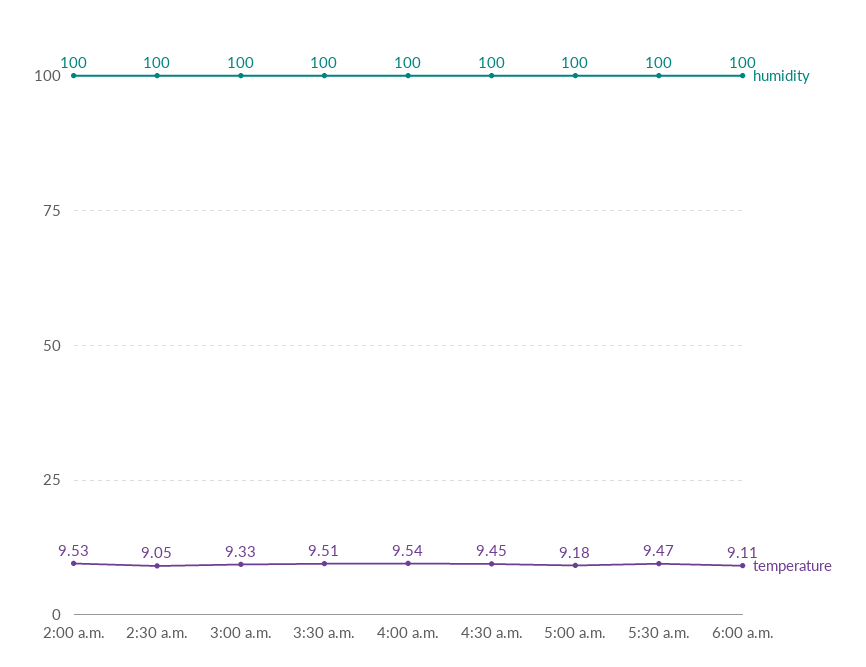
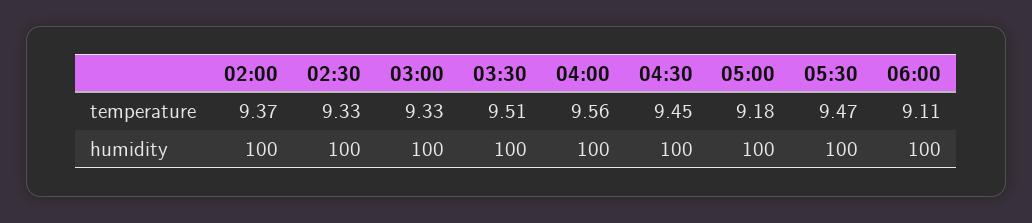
temperature, 2:00 a.m.: 9.53 -> 9.37
temperature, 2:30 a.m.: 9.05 -> 9.33
temperature, 4:00 a.m.: 9.54 -> 9.56

